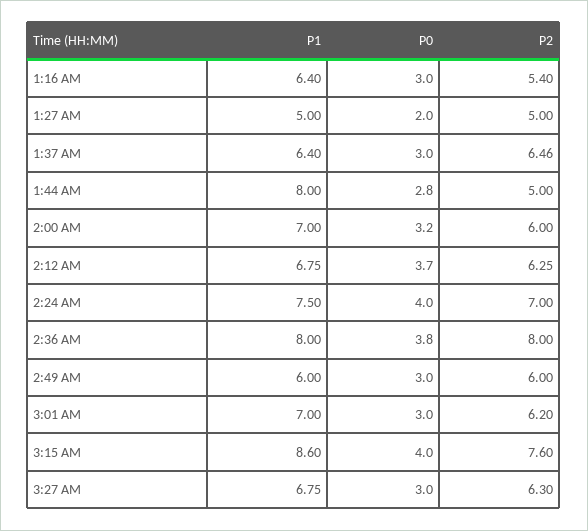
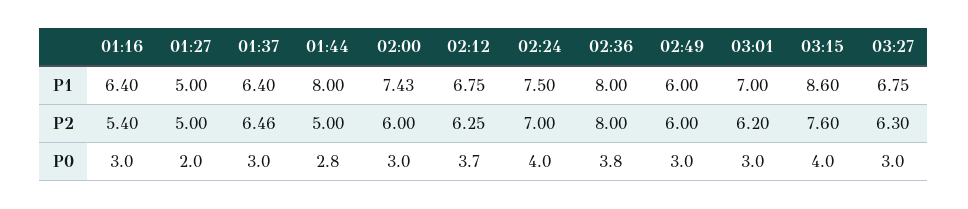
P1, 2:00 AM: 7 -> 7.43
P0, 2:00 AM: 3.2 -> 3

